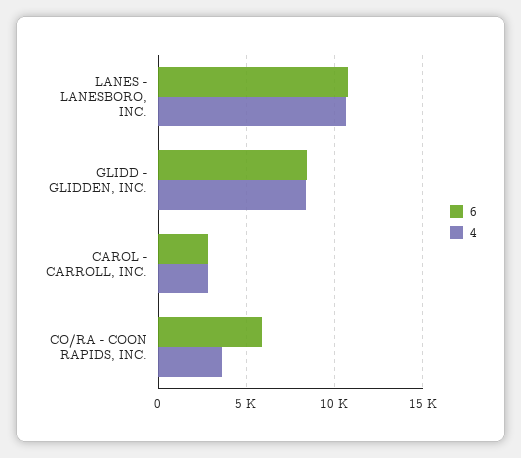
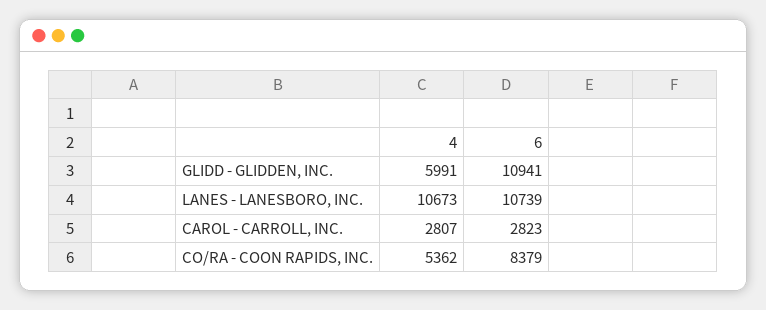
6, GLIDD - GLIDDEN, INC.: 8500 -> 10941
4, GLIDD - GLIDDEN, INC.: 8500 -> 5991
6, CO/RA - COON RAPIDS, INC.: 6000 -> 8379
4, CO/RA - COON RAPIDS, INC.: 3500 -> 5362

